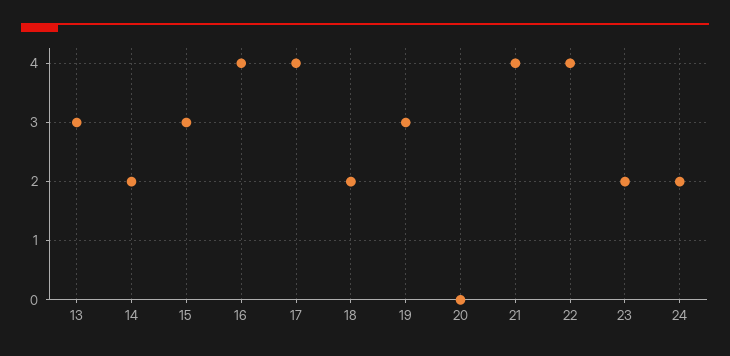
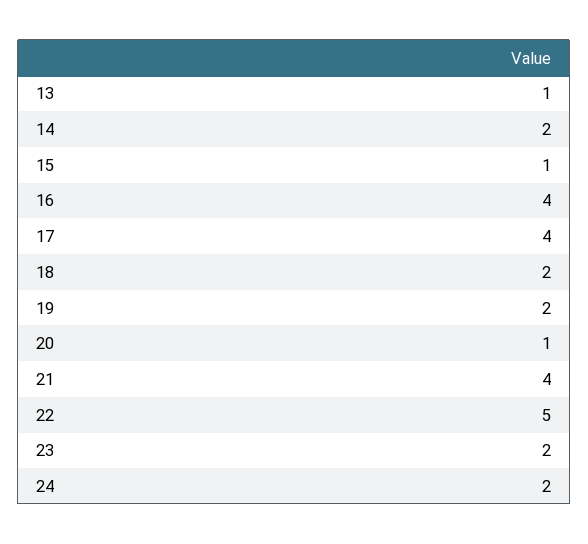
13: 3 -> 1
15: 3 -> 1
19: 3 -> 2
20: 0 -> 1
22: 4 -> 5

